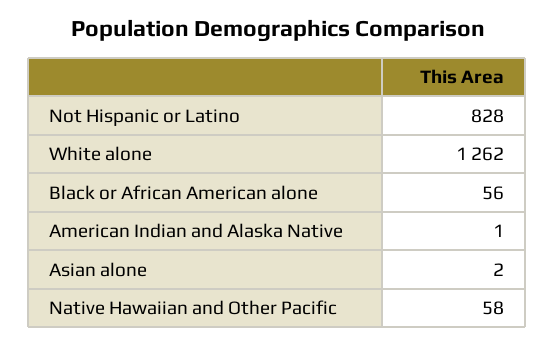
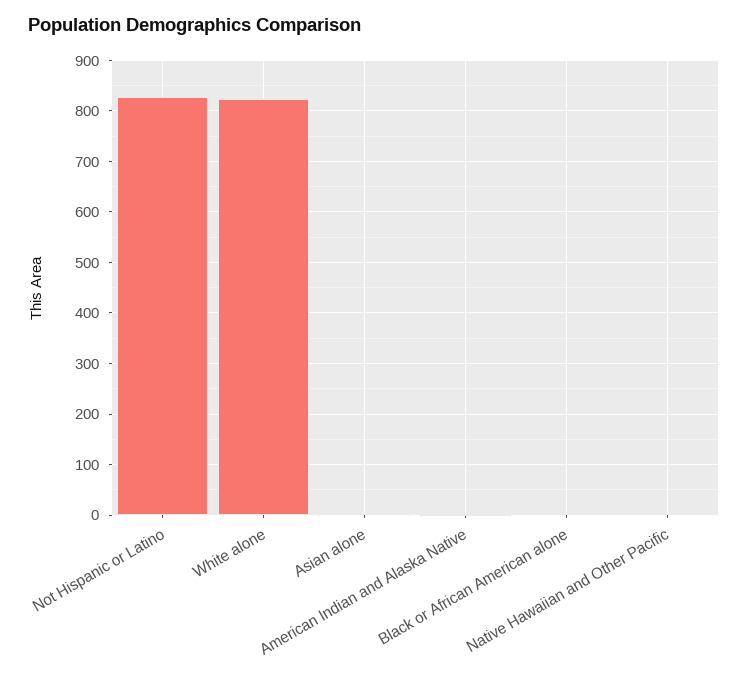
White alone: 1262 -> 820
Black or African American alone: 56 -> 0
Native Hawaiian and Other Pacific: 58 -> 0

